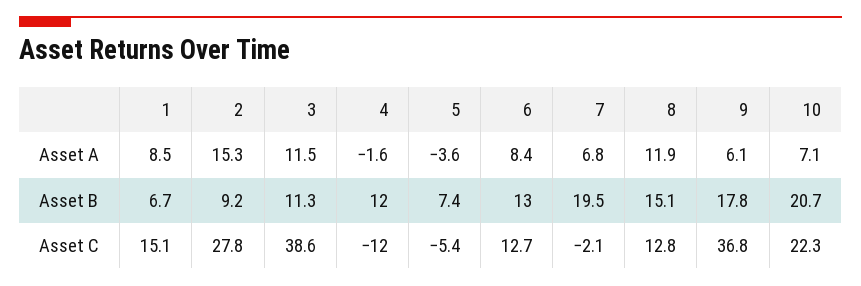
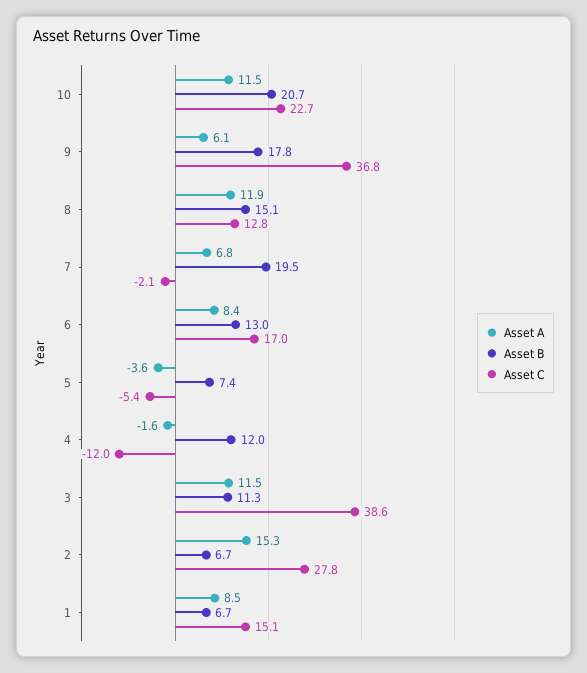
Asset A, 10: 7.1 -> 11.5
Asset B, 2: 9.2 -> 6.7
Asset C, 6: 12.7 -> 17
Asset C, 10: 22.3 -> 22.7

